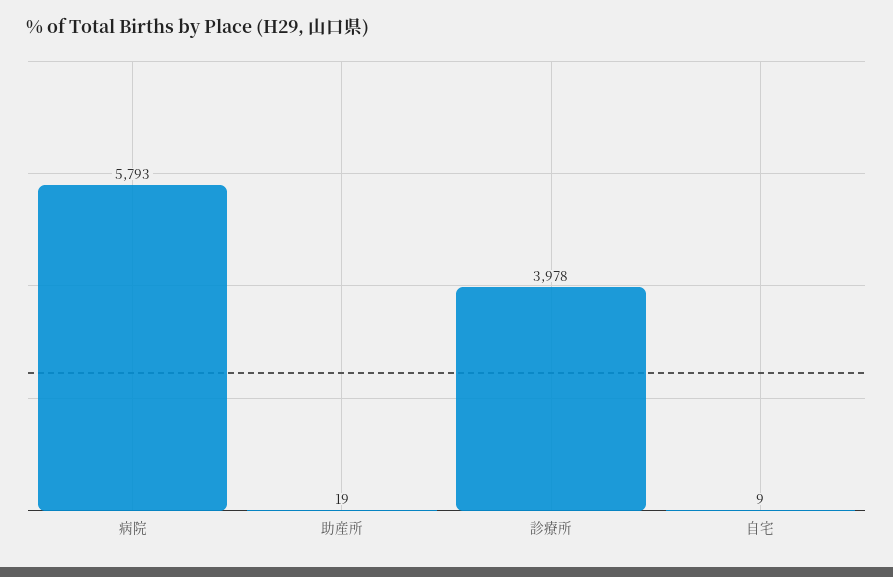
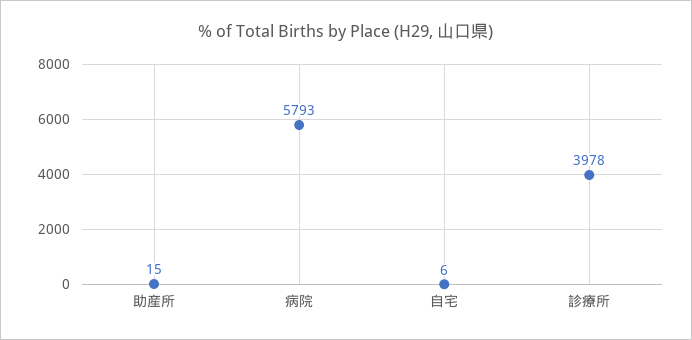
助産所: 19 -> 15
自宅: 9 -> 6

